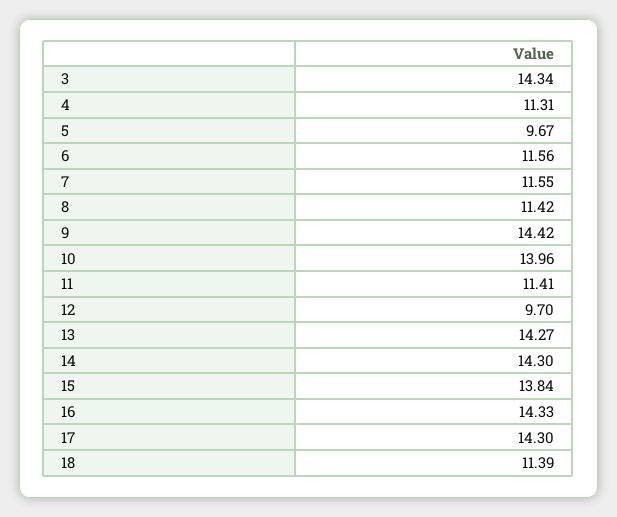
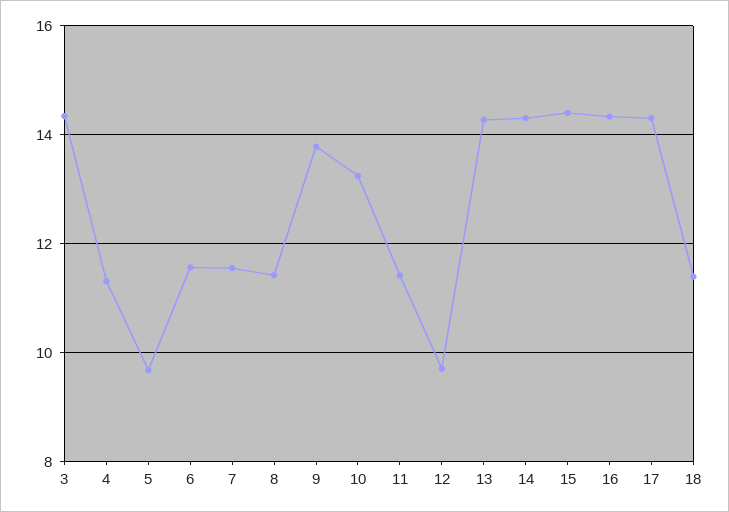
9: 14.42 -> 13.8
10: 13.96 -> 13.2
15: 13.84 -> 14.4

